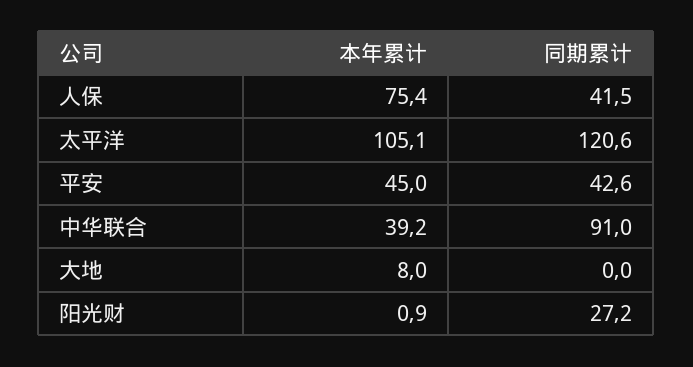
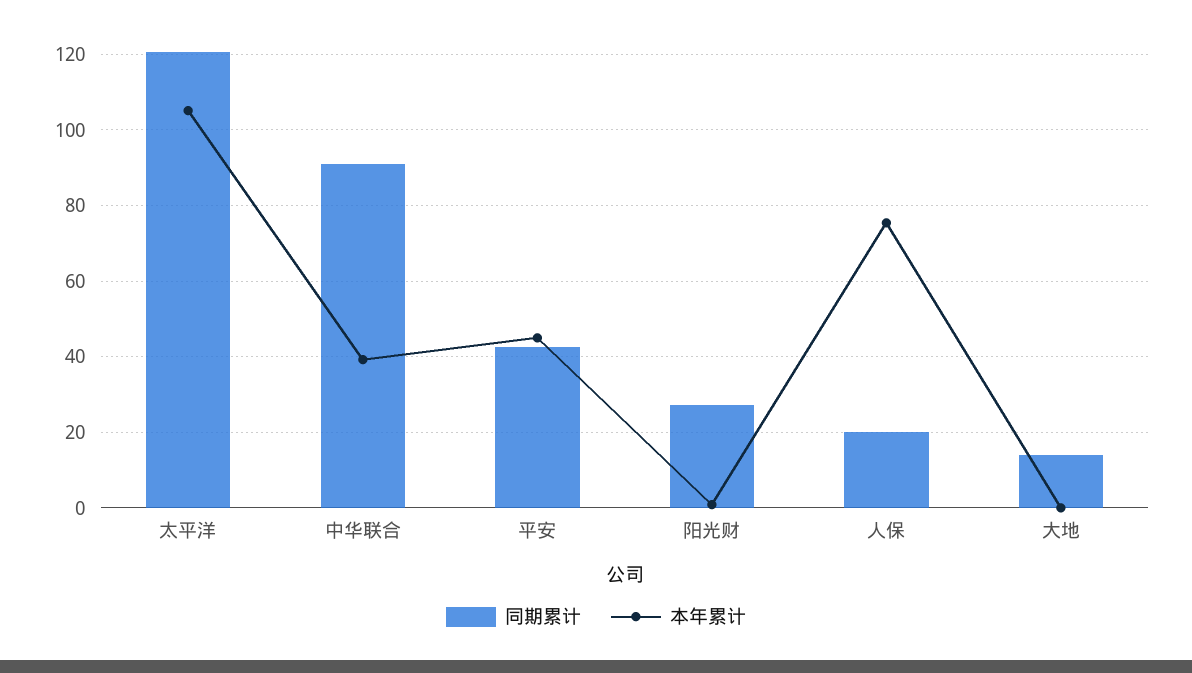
同期累计, 人保: 41.5 -> 20
本年累计, 大地: 8 -> 0
同期累计, 大地: 0 -> 14

